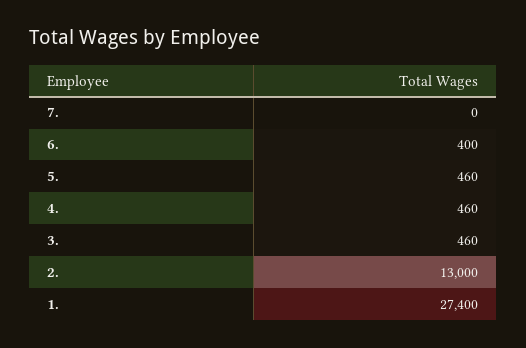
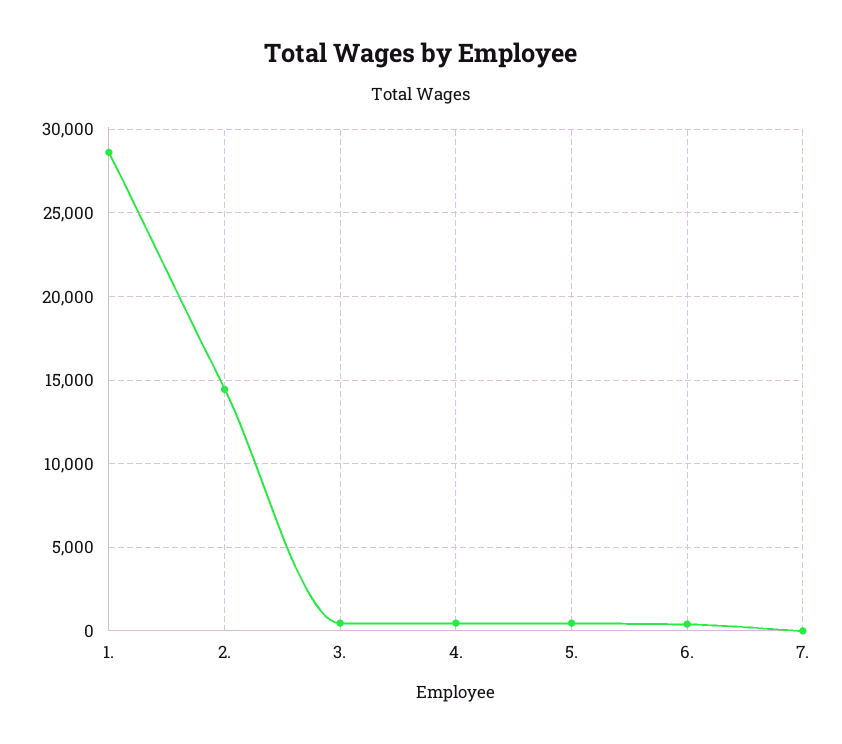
2.: 13000 -> 14500
1.: 27400 -> 28500

